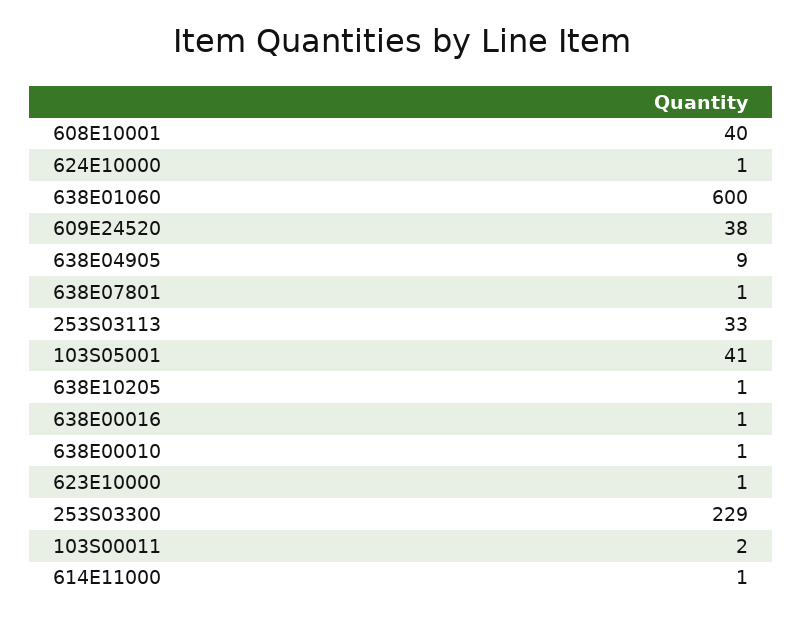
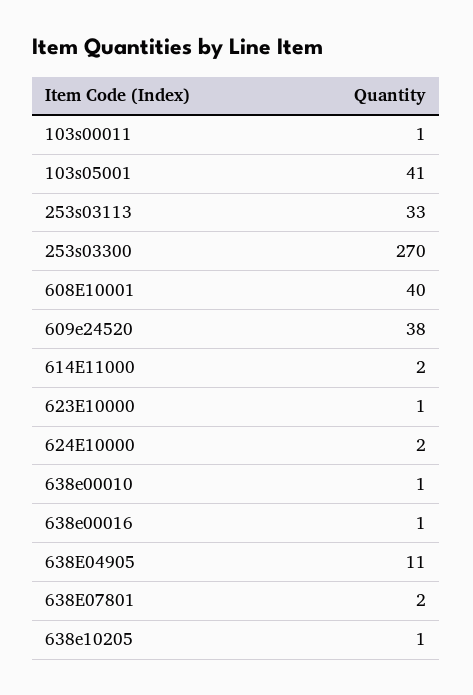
624E10000: 1 -> 2
638E01060: 600 -> none
638E04905: 9 -> 11
638E07801: 1 -> 2
253S03300: 229 -> 270
103S00011: 2 -> 1
614E11000: 1 -> 2

